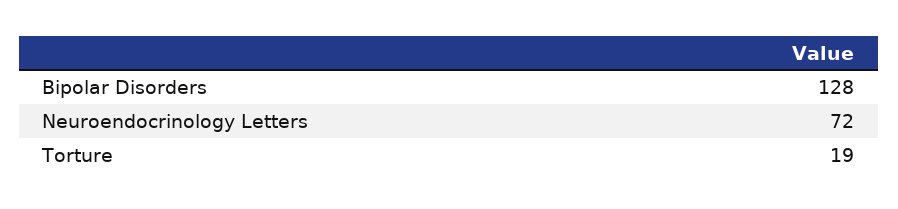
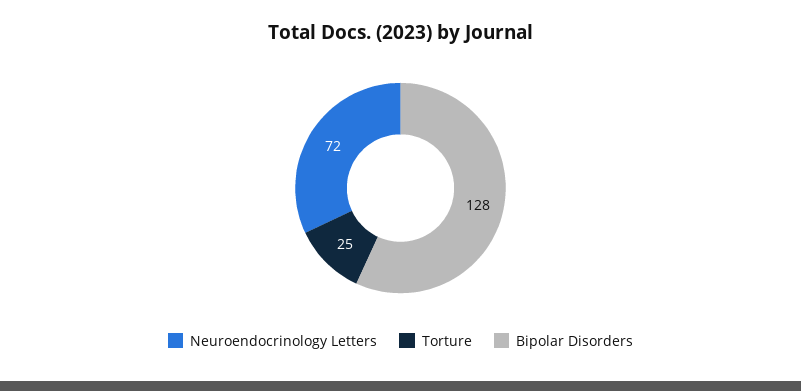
Torture: 19 -> 25

